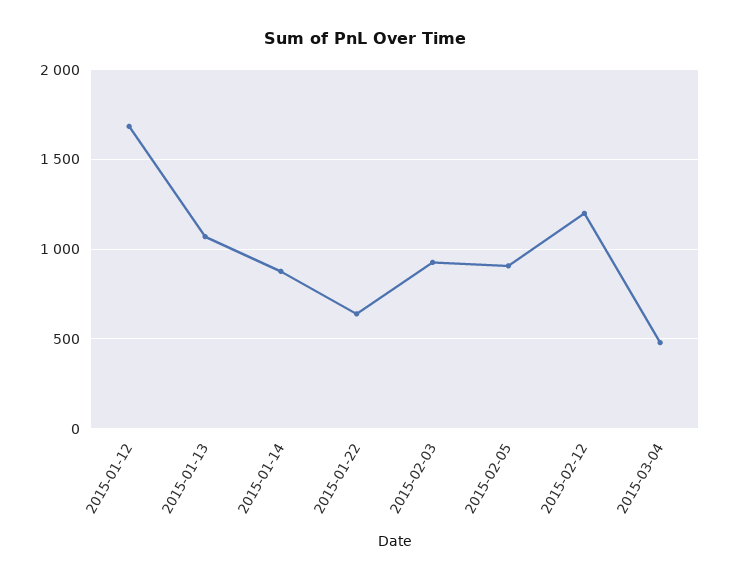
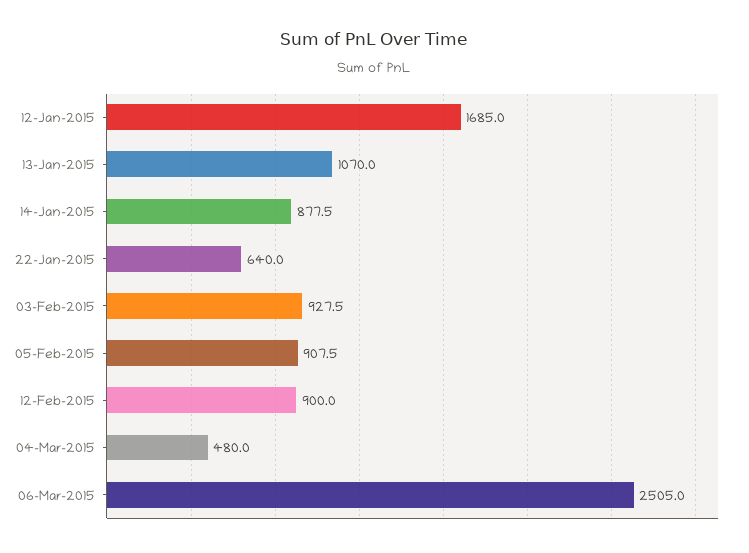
2015-02-12: 1200 -> 900
06-Mar-2015: none -> 2505

